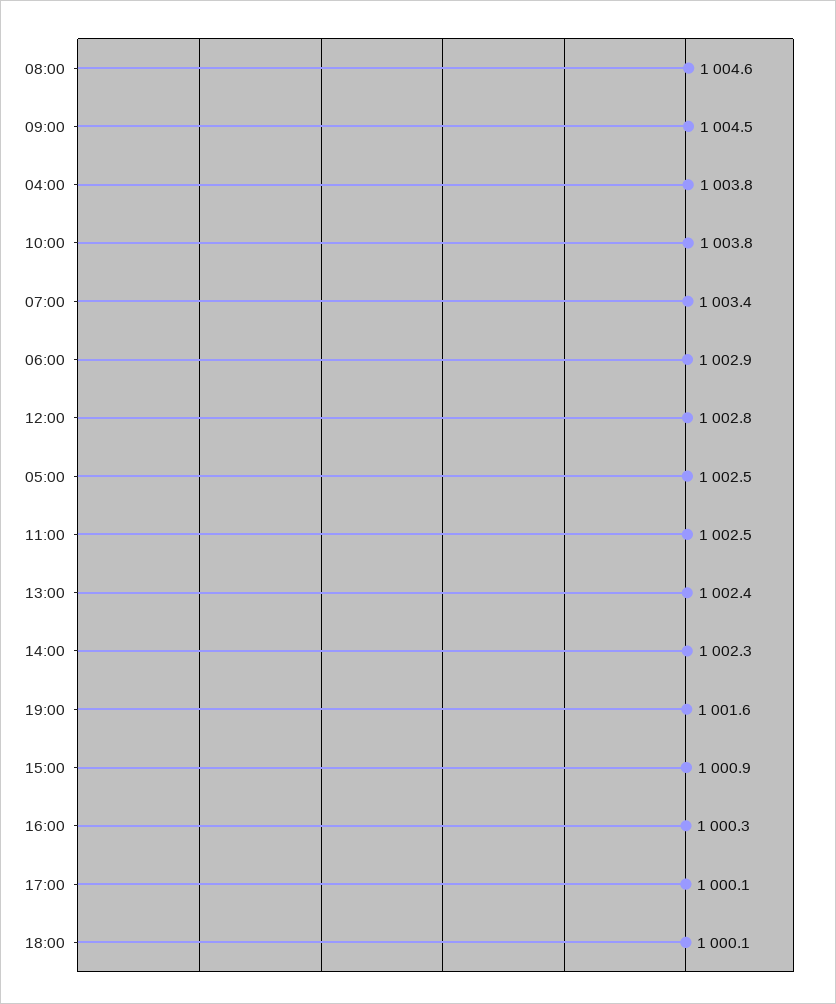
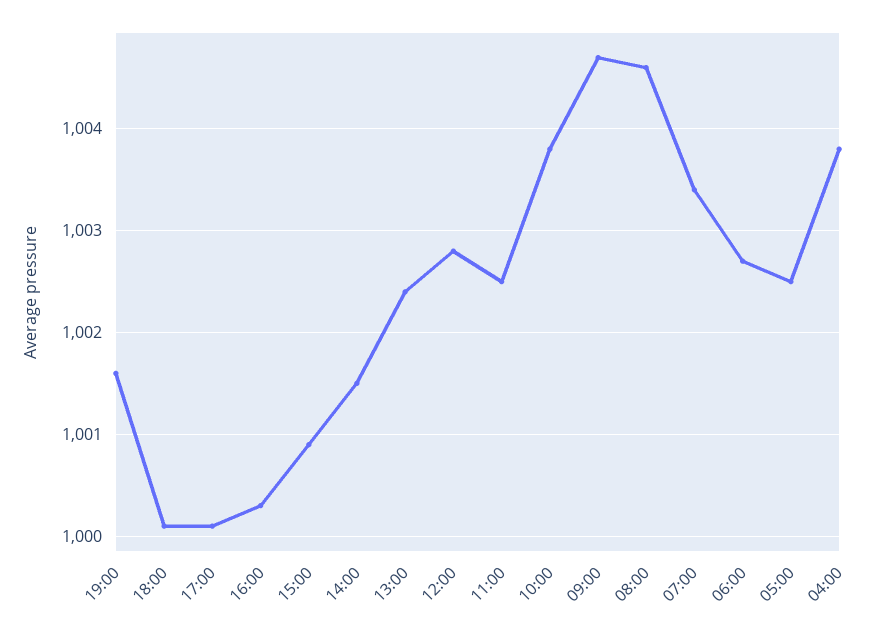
09:00: 1004.5 -> 1004.7
06:00: 1002.9 -> 1002.7
14:00: 1002.3 -> 1001.5

